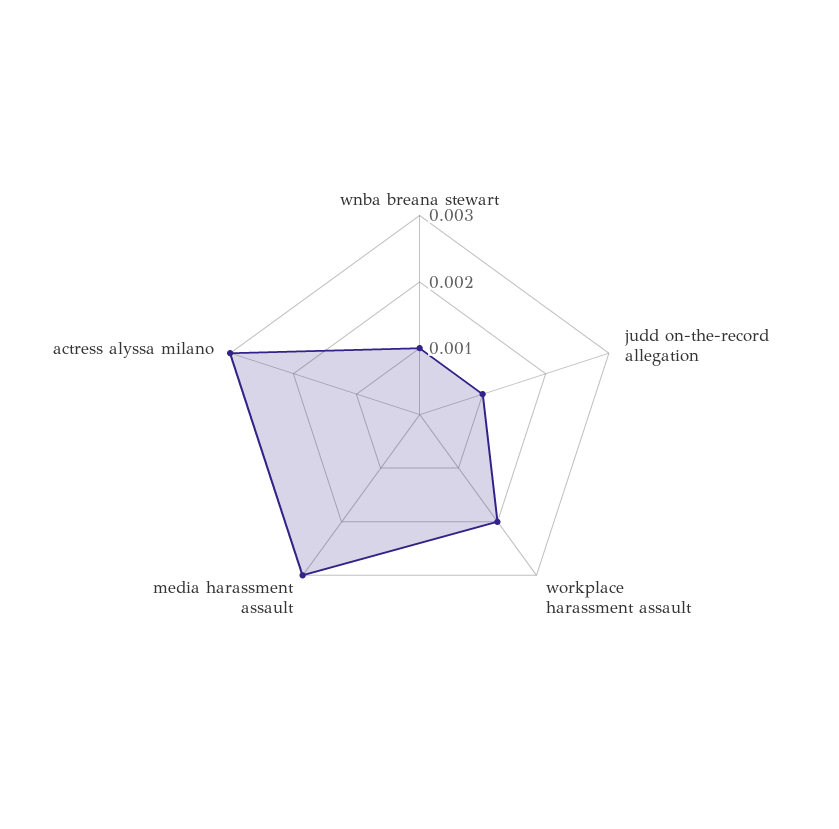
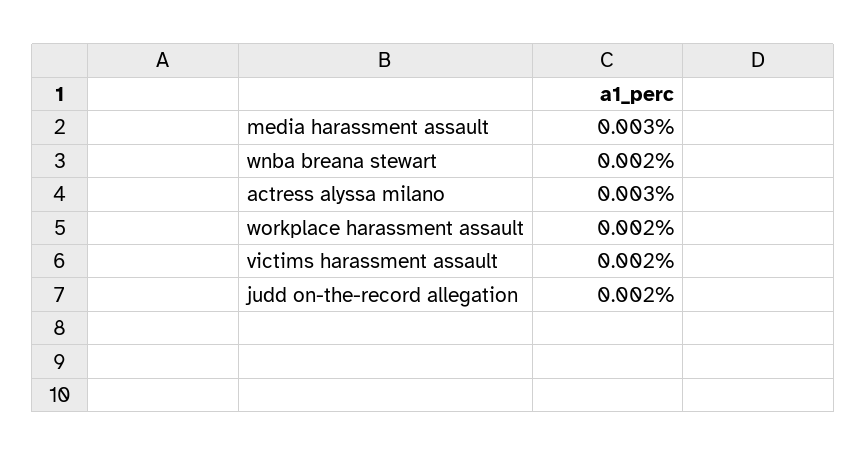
wnba breana stewart: 0.001 -> 0.002
judd on-the-record allegation: 0.001 -> 0.002
victims harassment assault: none -> 0.002

